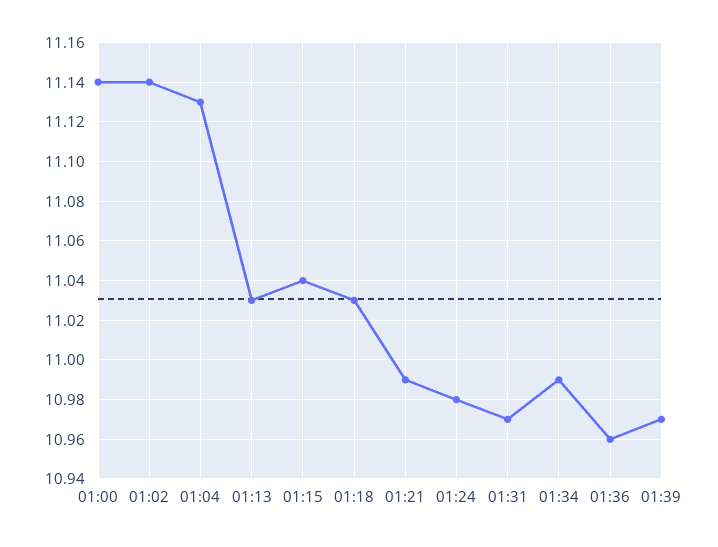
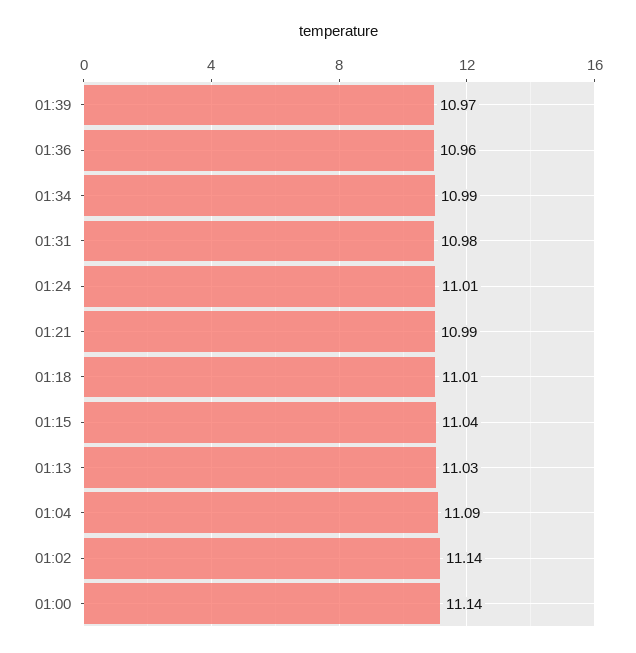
01:04: 11.13 -> 11.09
01:18: 11.03 -> 11.01
01:24: 10.98 -> 11.01
01:31: 10.97 -> 10.98

